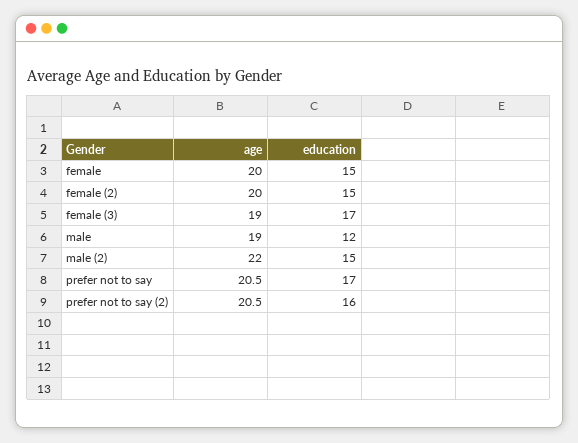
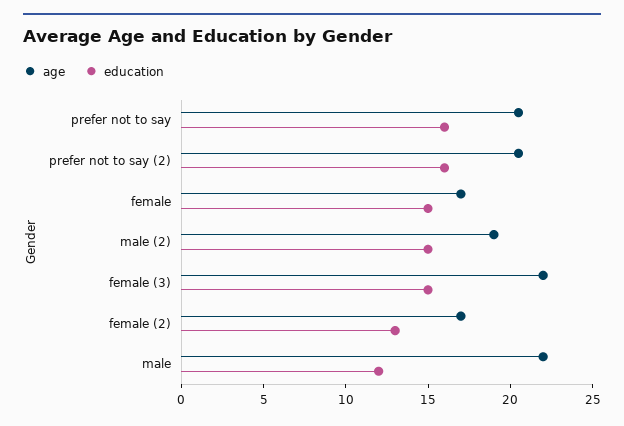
age, female: 20 -> 17
age, female (2): 20 -> 17
education, female (2): 15 -> 13
age, female (3): 19 -> 22
education, female (3): 17 -> 15
age, male: 19 -> 22
age, male (2): 22 -> 19
education, prefer not to say: 17 -> 16

